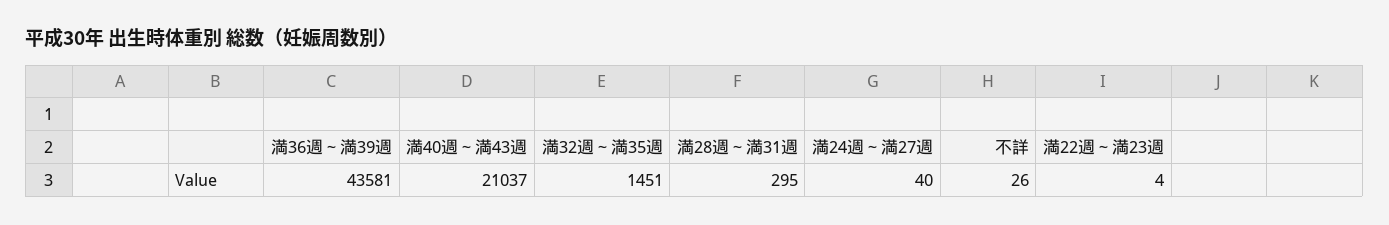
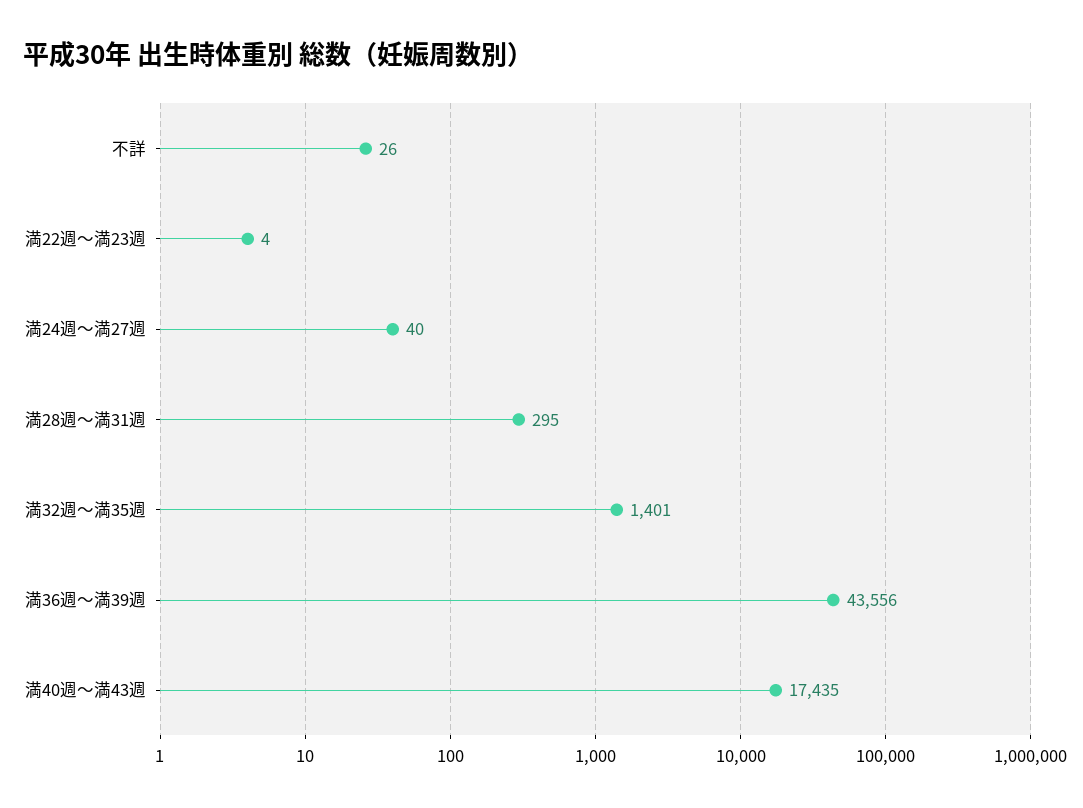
満36週～満39週: 43581 -> 43556
満40週～満43週: 21037 -> 17435
満32週～満35週: 1451 -> 1401

